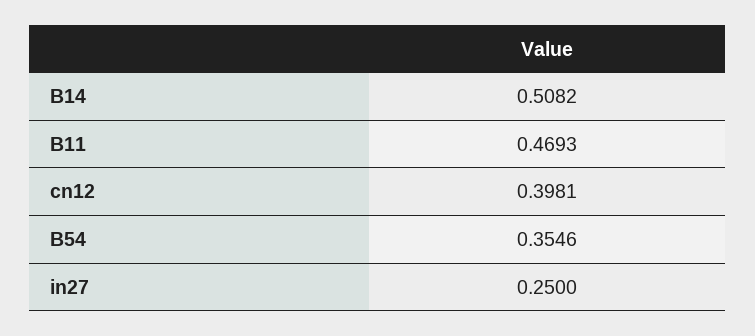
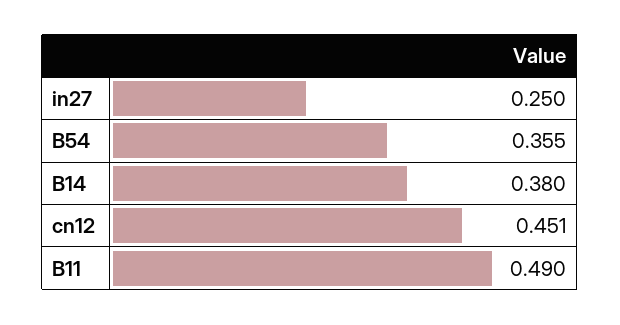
B14: 0.5082 -> 0.38
B11: 0.4693 -> 0.49
cn12: 0.3981 -> 0.451

